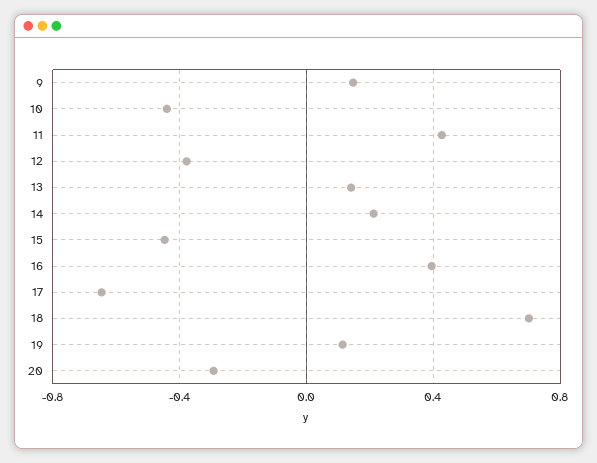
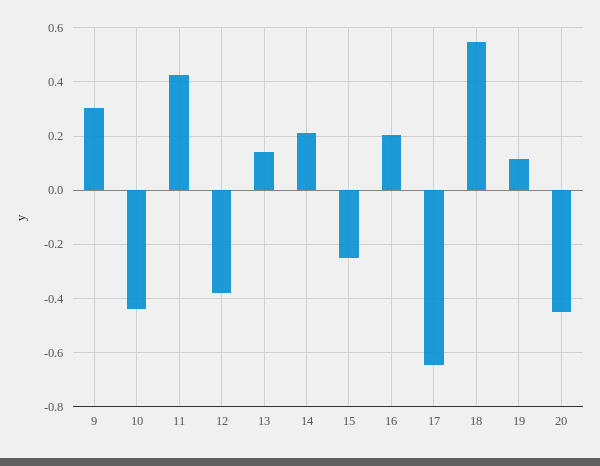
9: 0.15 -> 0.3
15: -0.45 -> -0.25
16: 0.4 -> 0.2
18: 0.7 -> 0.55
20: -0.3 -> -0.45

